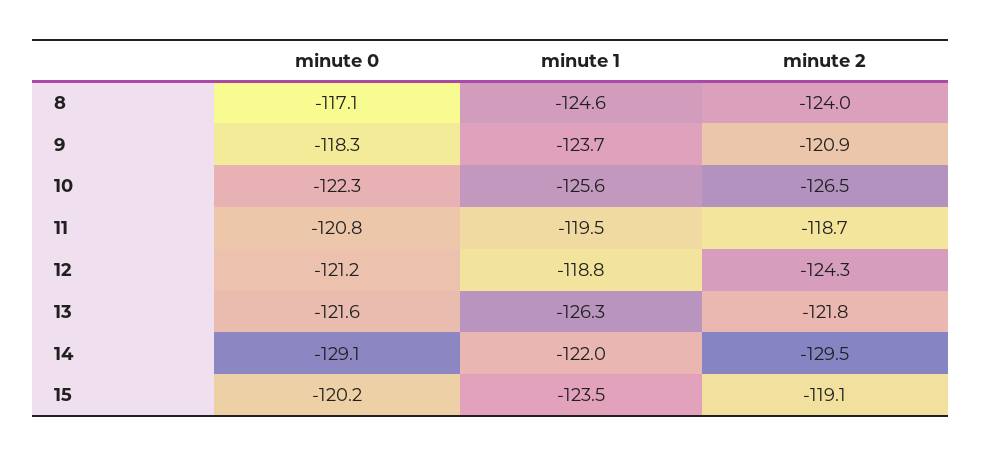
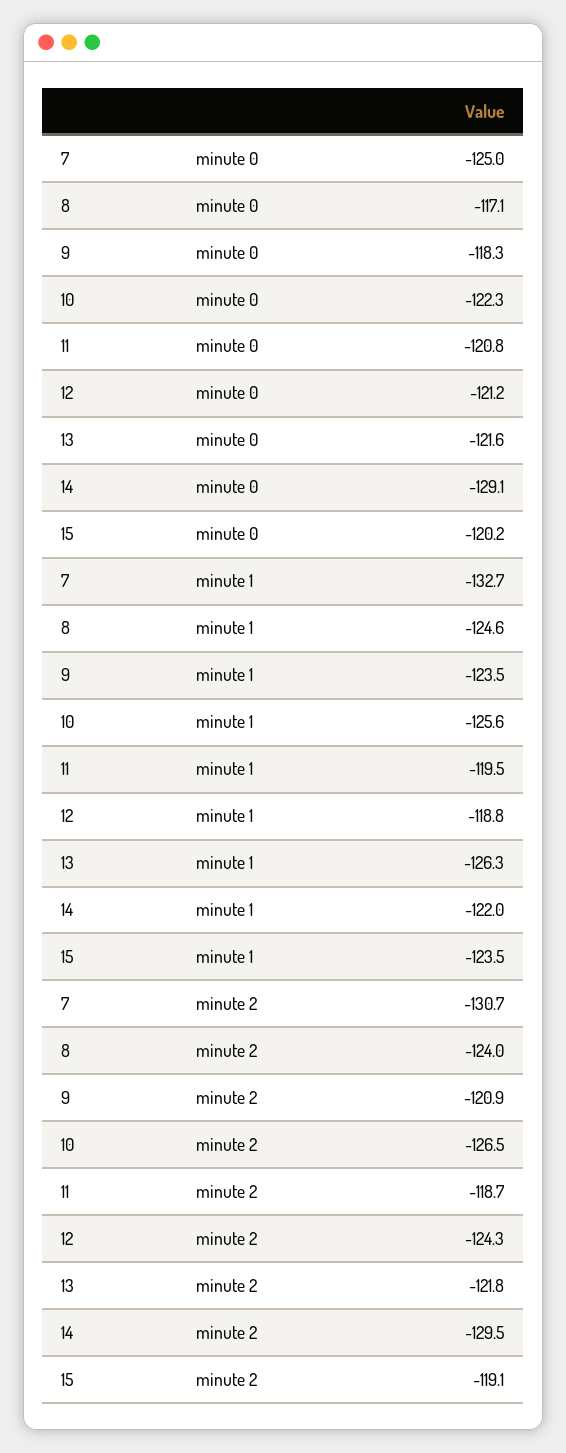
minute 1, 9: -123.7 -> -123.5
minute 0, 7: none -> -125
minute 1, 7: none -> -132.7
minute 2, 7: none -> -130.7

